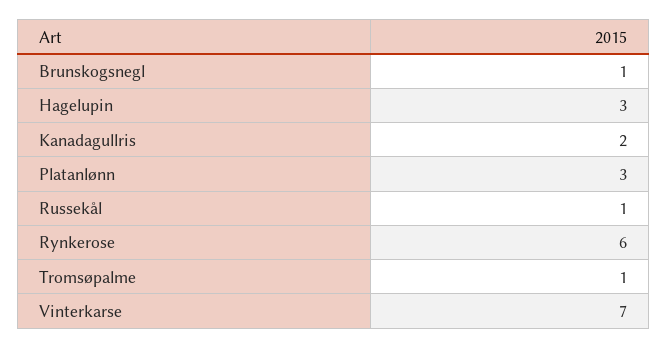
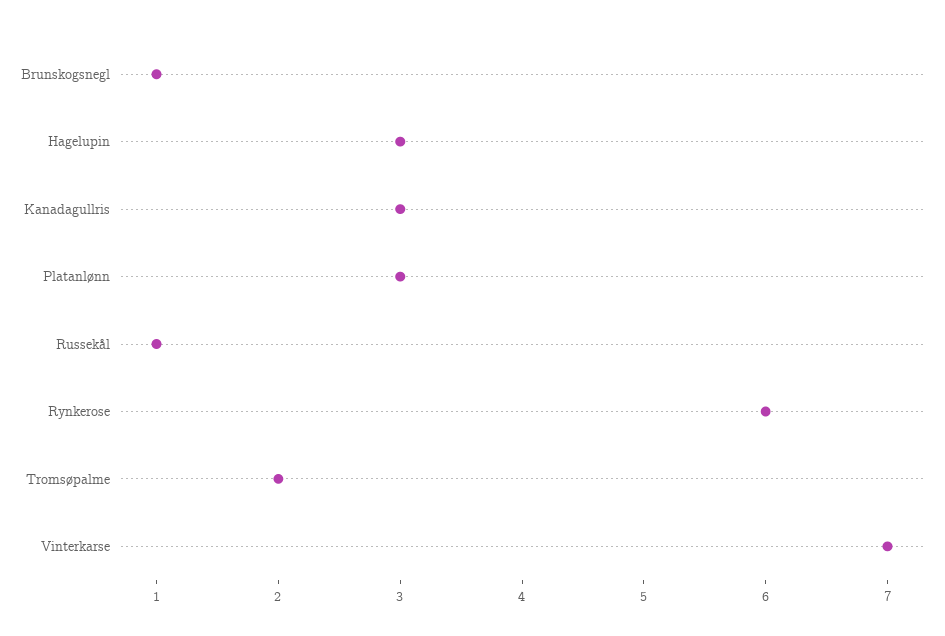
Kanadagullris: 2 -> 3
Tromsøpalme: 1 -> 2

